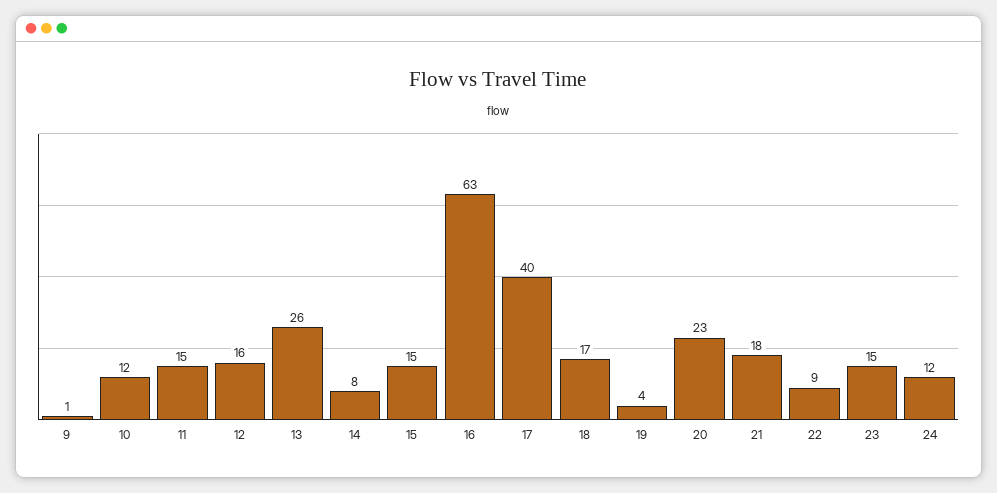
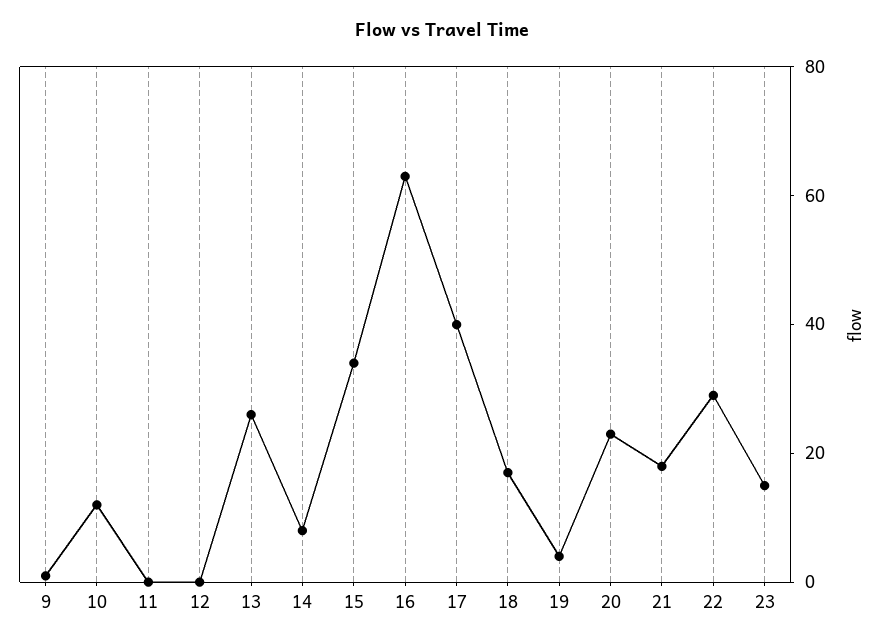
11: 15 -> 0
12: 16 -> 0
15: 15 -> 35
22: 9 -> 30
24: 12 -> none

